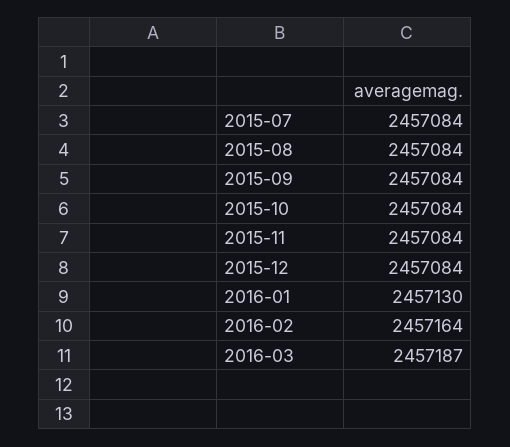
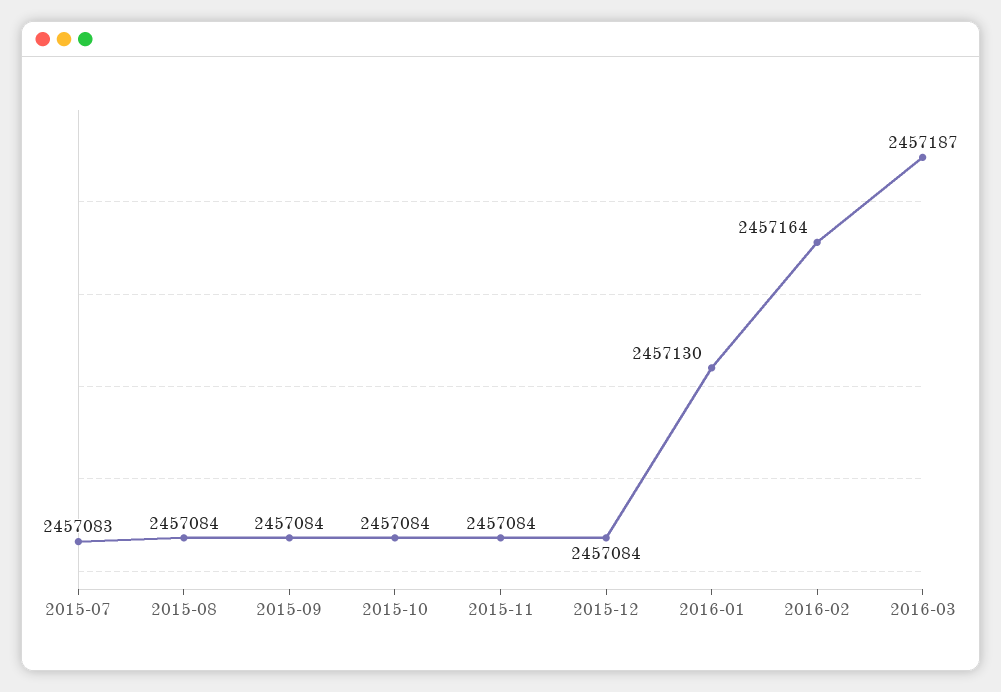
2015-07: 2457084 -> 2457083

